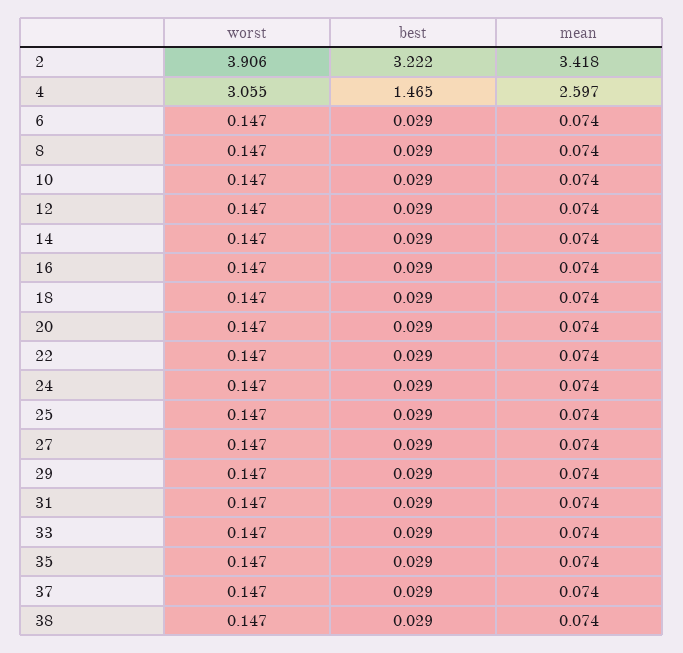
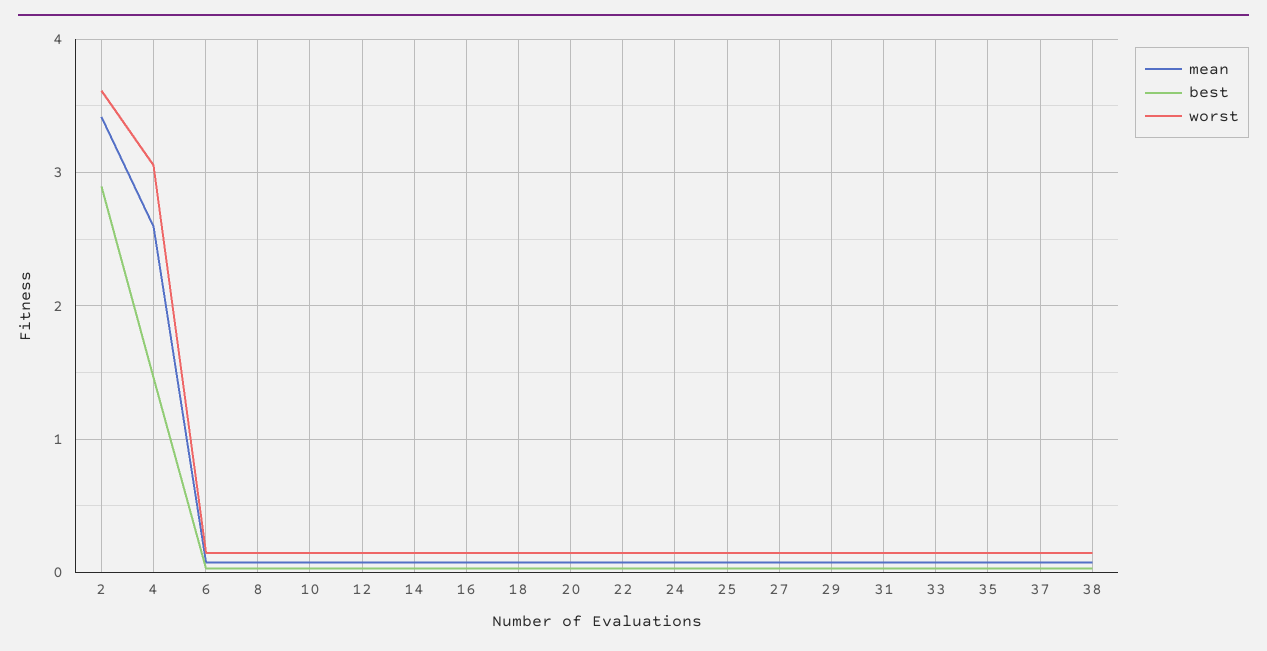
worst, 2: 3.906 -> 3.6
best, 2: 3.222 -> 2.9

